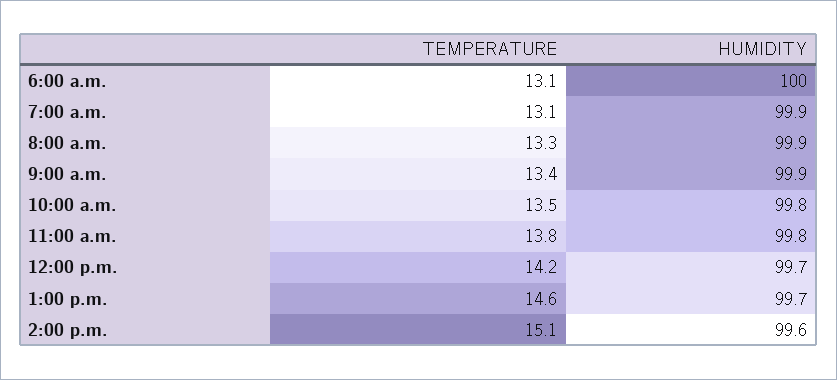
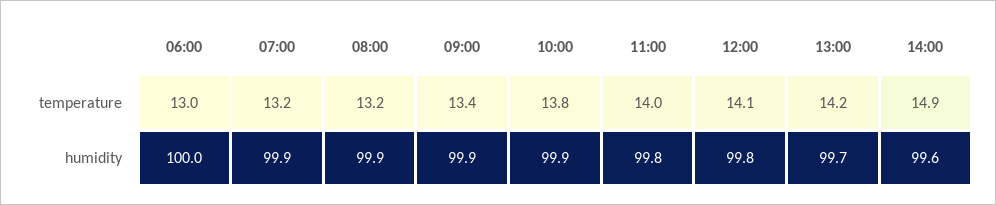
TEMPERATURE, 6:00 a.m.: 13.1 -> 13
TEMPERATURE, 7:00 a.m.: 13.1 -> 13.2
TEMPERATURE, 8:00 a.m.: 13.3 -> 13.2
TEMPERATURE, 10:00 a.m.: 13.5 -> 13.8
HUMIDITY, 10:00 a.m.: 99.8 -> 99.9
TEMPERATURE, 11:00 a.m.: 13.8 -> 14
TEMPERATURE, 12:00 p.m.: 14.2 -> 14.1
HUMIDITY, 12:00 p.m.: 99.7 -> 99.8
TEMPERATURE, 1:00 p.m.: 14.6 -> 14.2
TEMPERATURE, 2:00 p.m.: 15.1 -> 14.9

